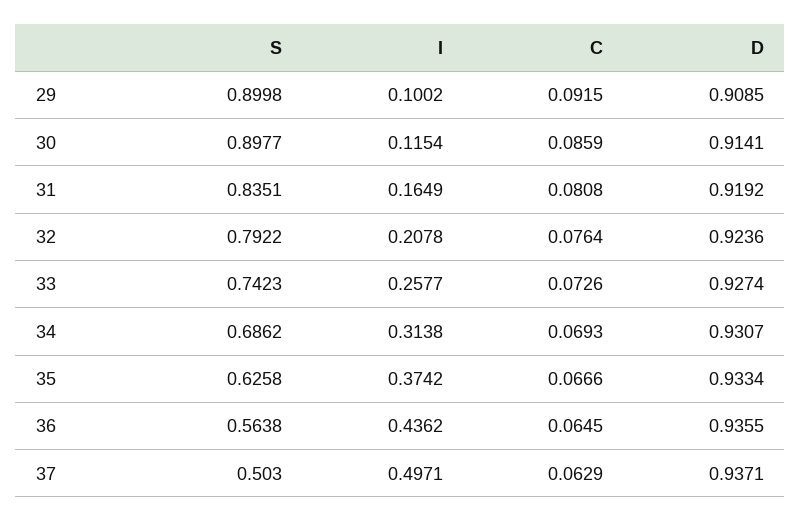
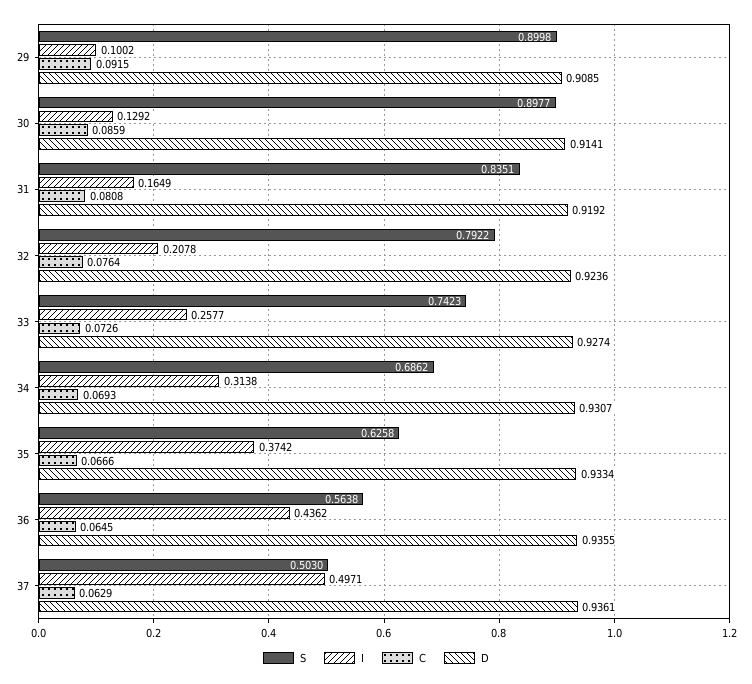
I, 30: 0.1154 -> 0.1292
D, 37: 0.9371 -> 0.9361

